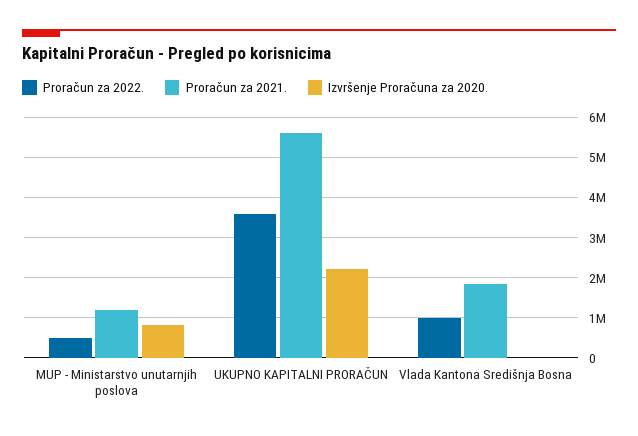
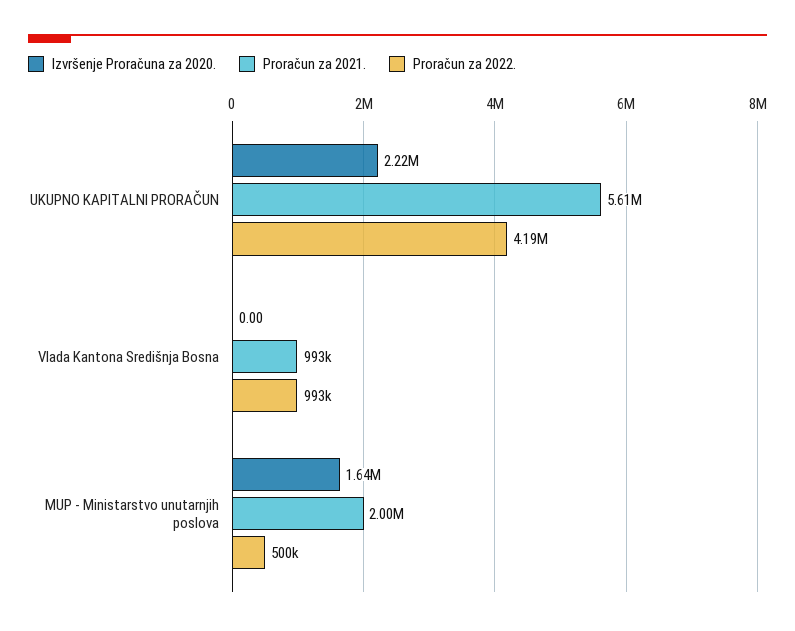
Proračun za 2021., MUP - Ministarstvo unutarnjih poslova: 1200000 -> 2000000
Izvršenje Proračuna za 2020., MUP - Ministarstvo unutarnjih poslova: 800000 -> 1640000
Proračun za 2022., UKUPNO KAPITALNI PRORAČUN: 3600000 -> 4190000
Proračun za 2021., Vlada Kantona Središnja Bosna: 1800000 -> 993000

